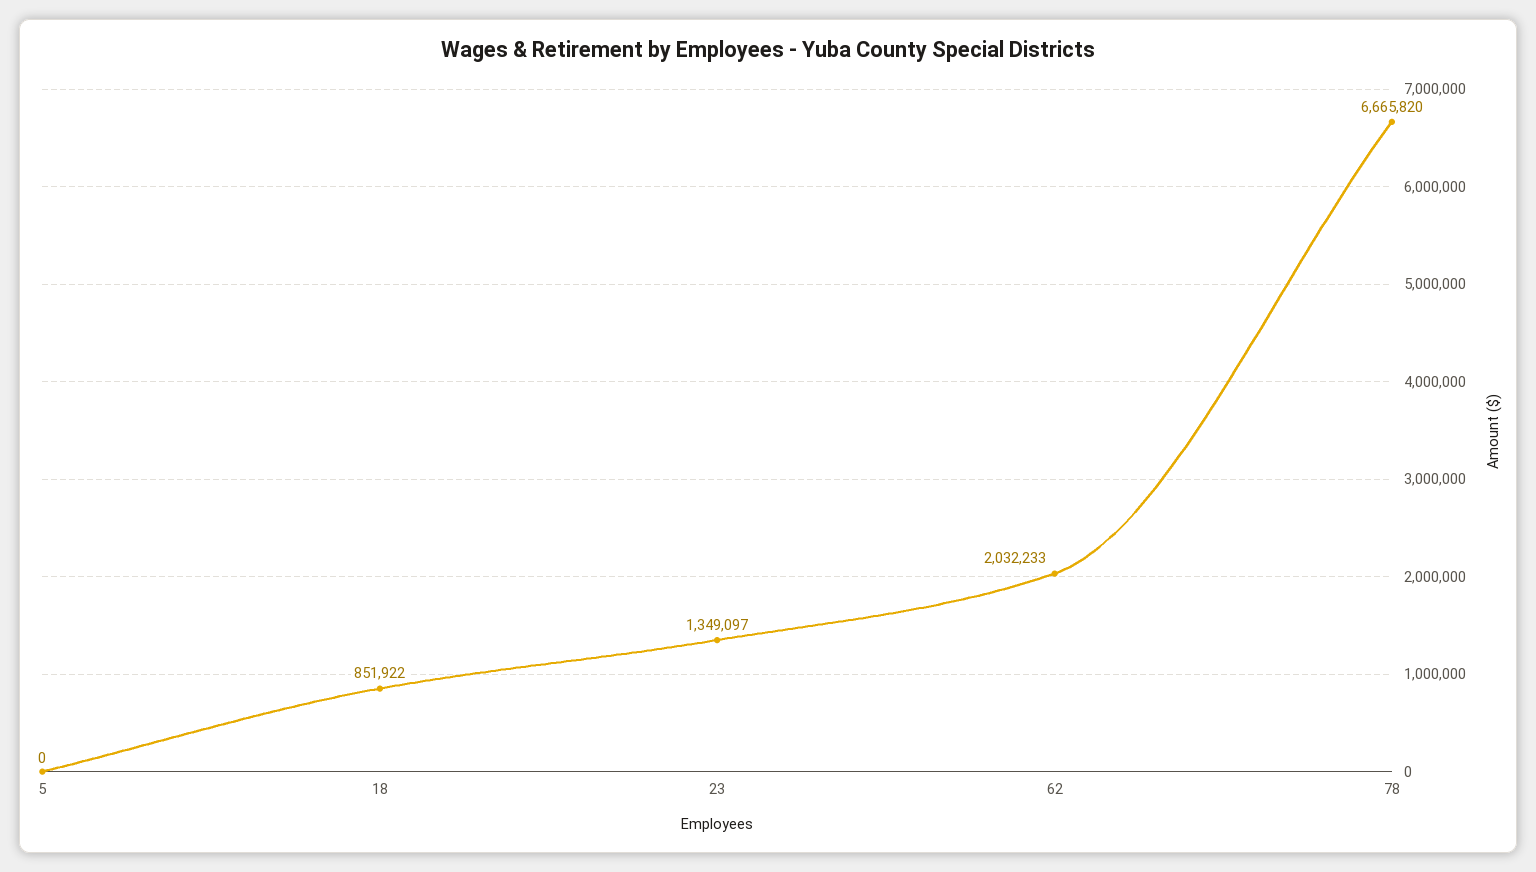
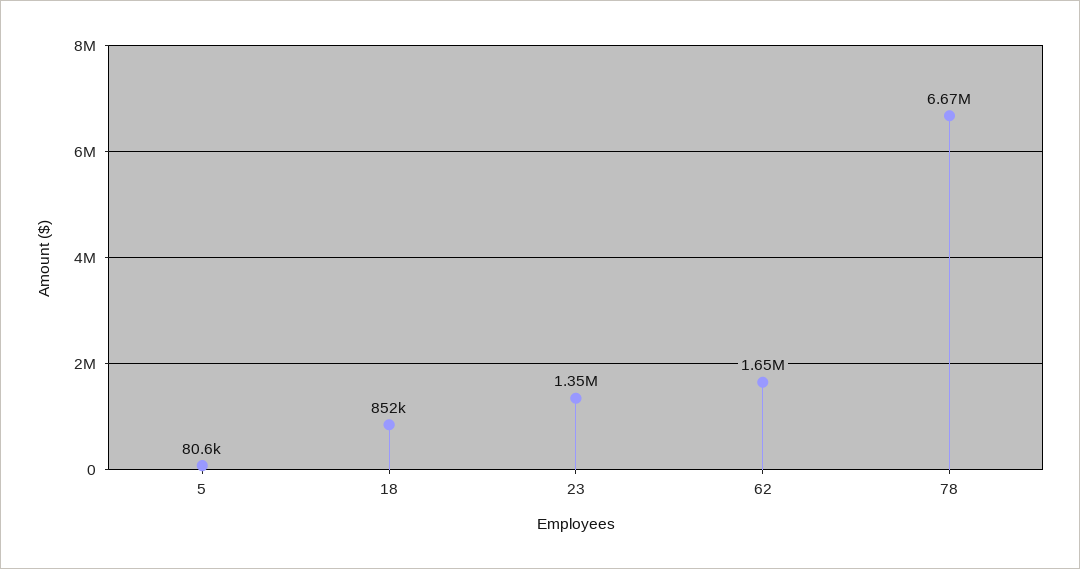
5: 0 -> 80600
62: 2032233 -> 1650000

